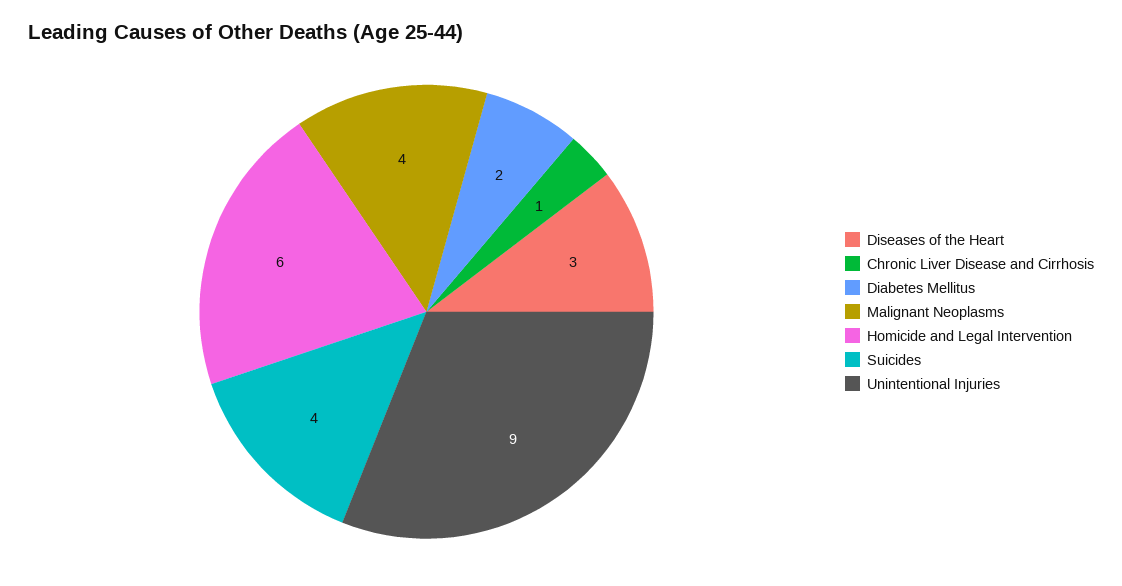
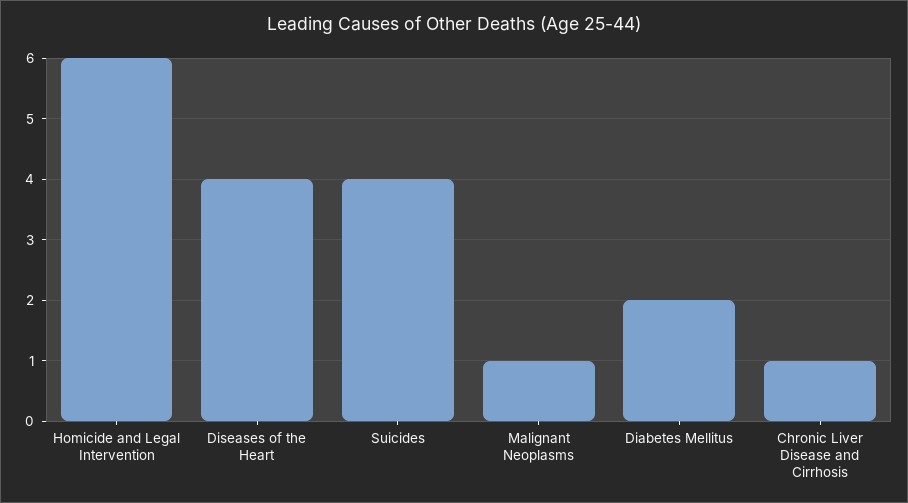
Diseases of the Heart: 3 -> 4
Malignant Neoplasms: 4 -> 1
Unintentional Injuries: 9 -> none

